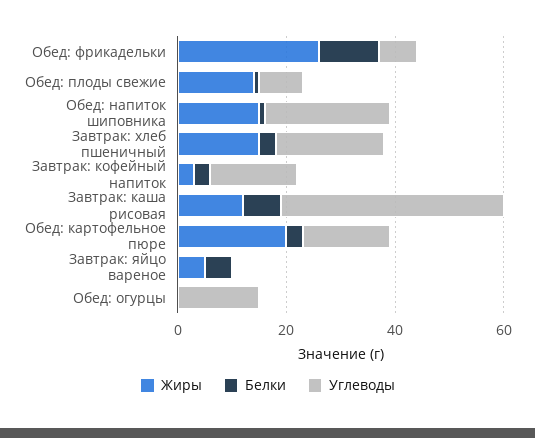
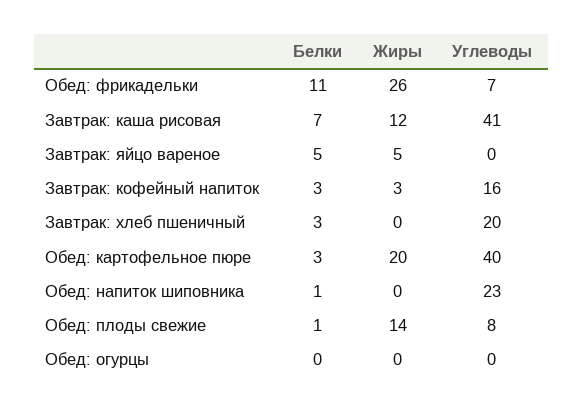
Жиры, Обед: напиток шиповника: 15 -> 0
Жиры, Завтрак: хлеб пшеничный: 15 -> 0
Углеводы, Обед: картофельное пюре: 15 -> 40
Углеводы, Обед: огурцы: 15 -> 0

